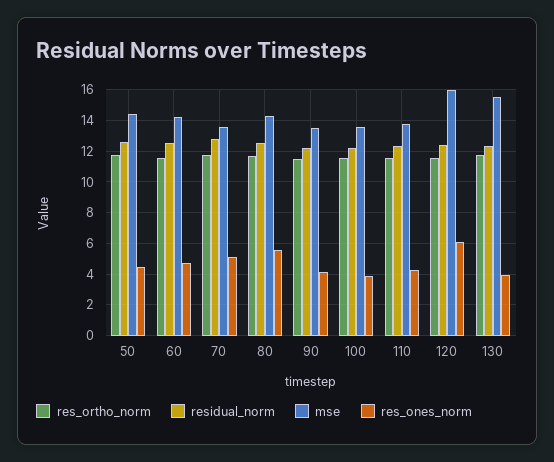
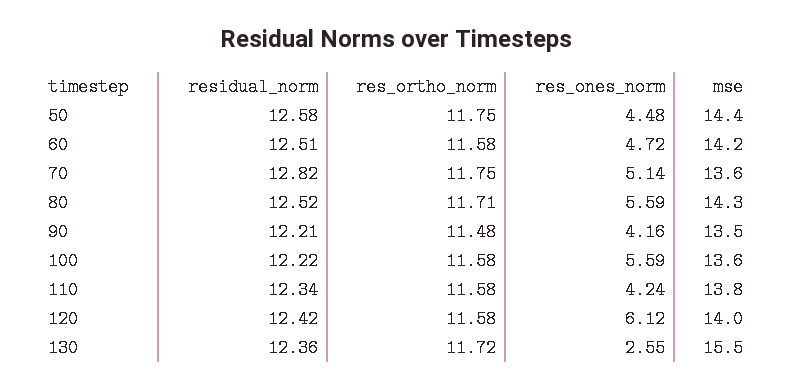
res_ones_norm, 100: 4 -> 5.59
mse, 120: 16 -> 14
res_ones_norm, 130: 4 -> 2.55

